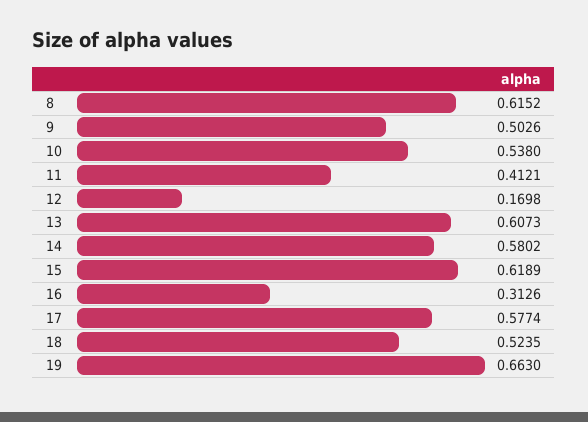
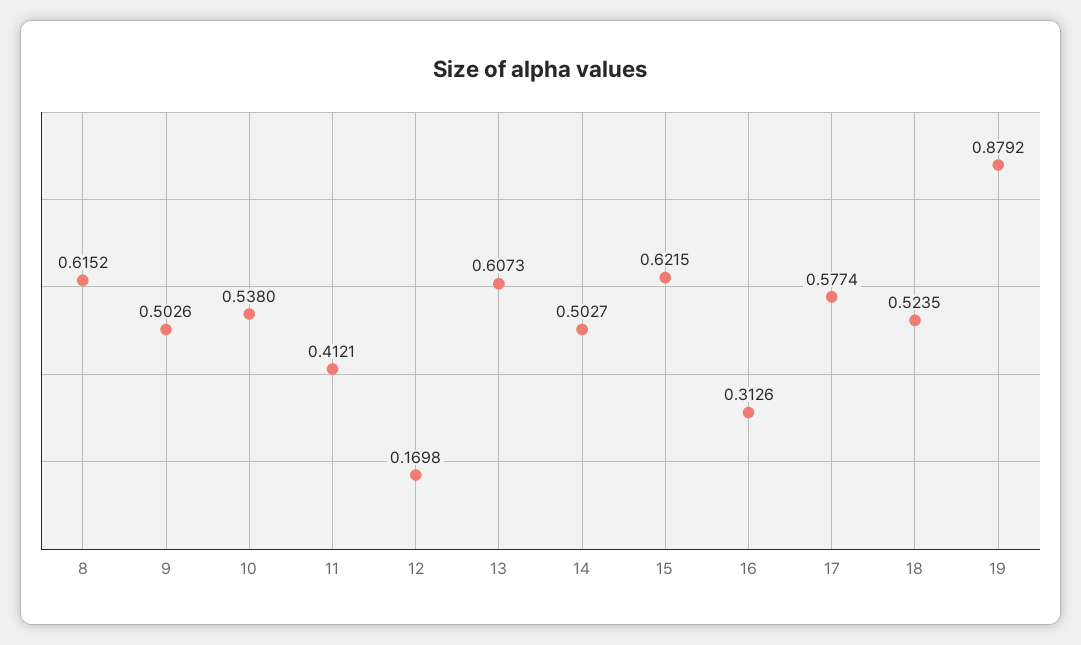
14: 0.5802 -> 0.5027
15: 0.6189 -> 0.6215
19: 0.663 -> 0.8792

